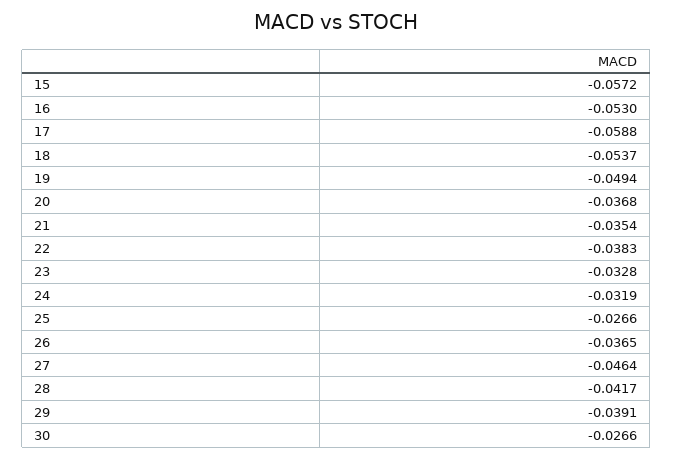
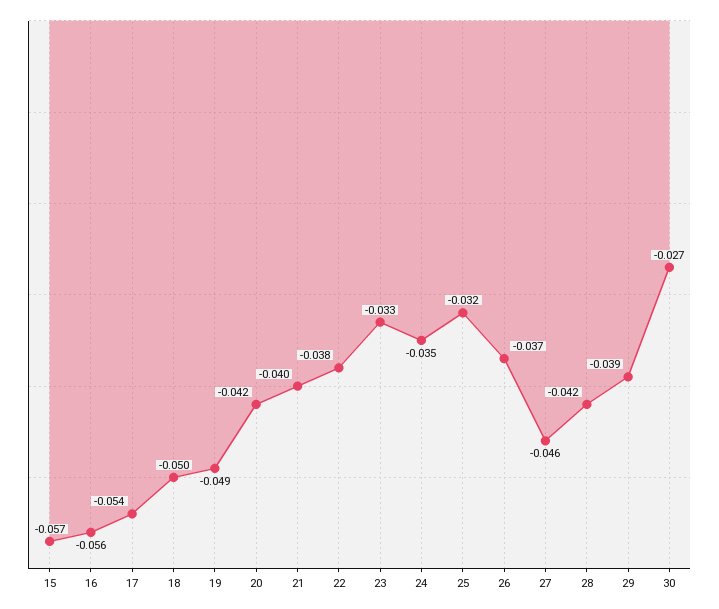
16: -0.053 -> -0.056
17: -0.0588 -> -0.054
18: -0.0537 -> -0.05
20: -0.0368 -> -0.042
21: -0.0354 -> -0.04
24: -0.0319 -> -0.035
25: -0.0266 -> -0.032

